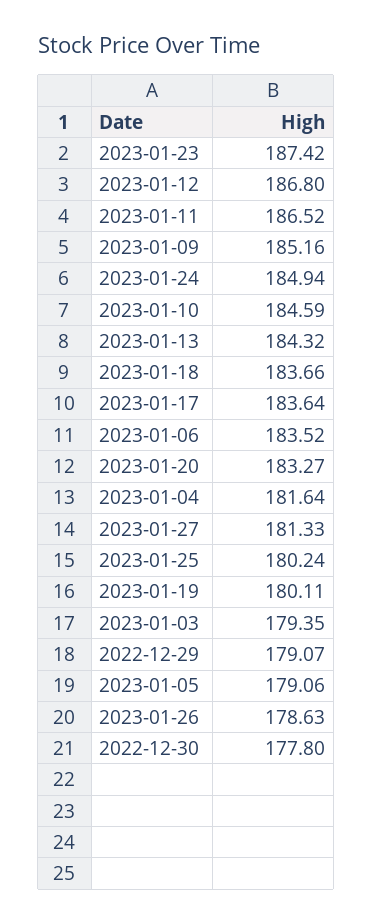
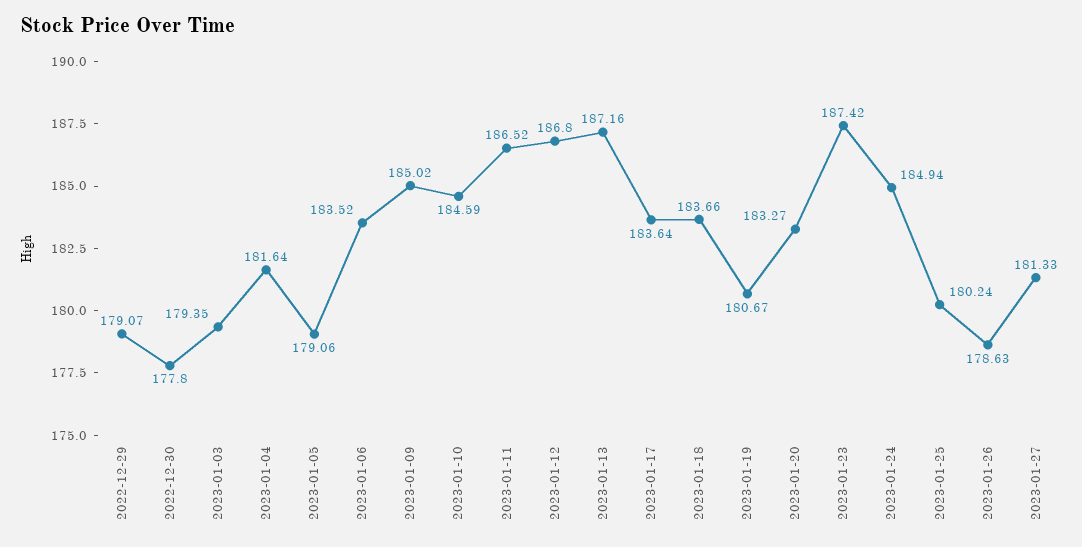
2023-01-09: 185.16 -> 185.02
2023-01-13: 184.32 -> 187.16
2023-01-19: 180.11 -> 180.67

